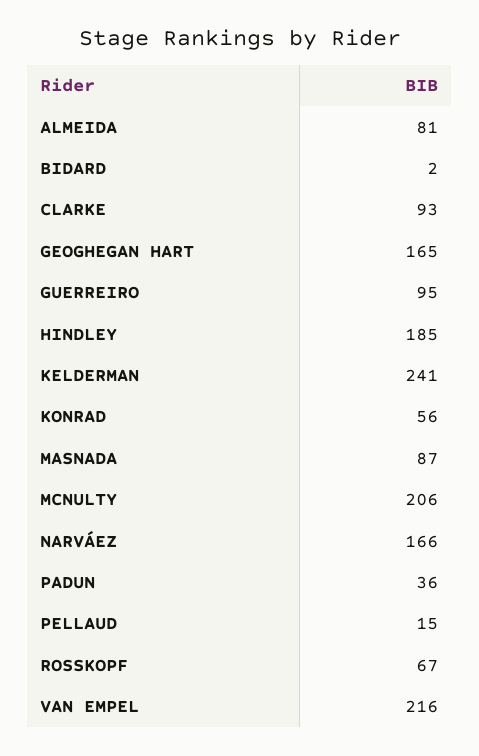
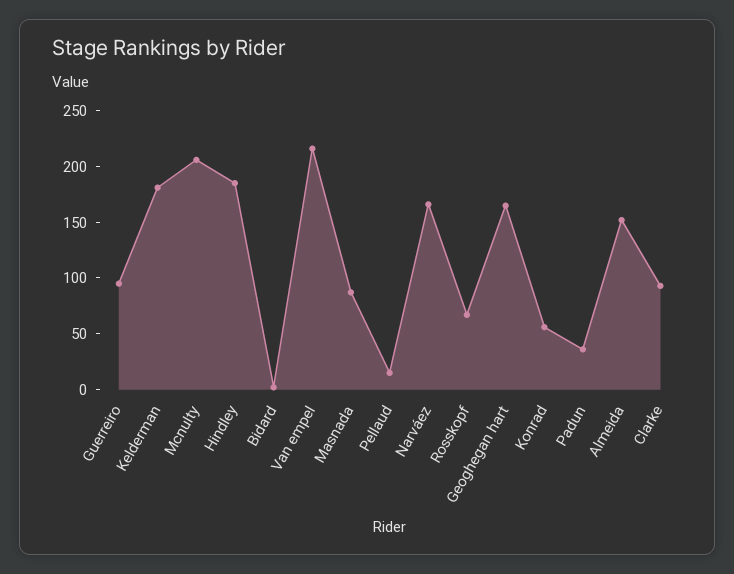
ALMEIDA: 81 -> 150
KELDERMAN: 241 -> 180

